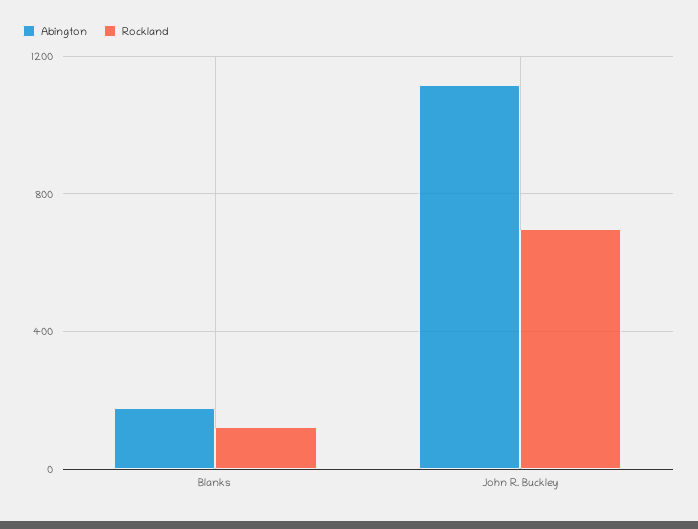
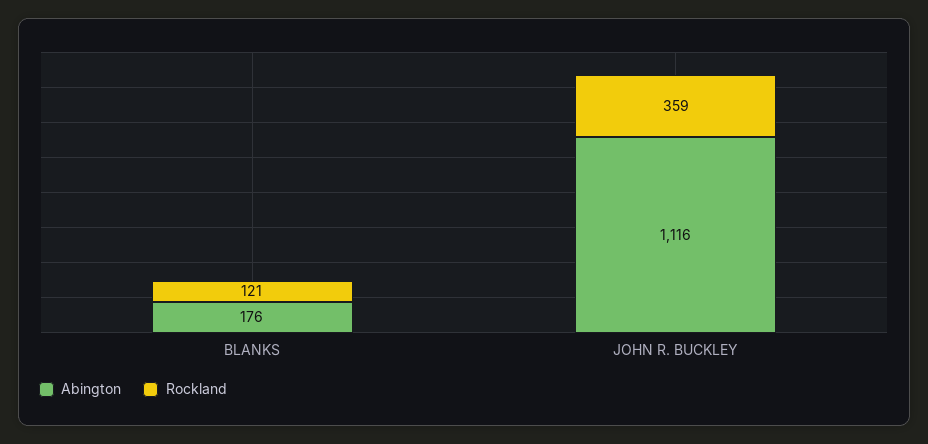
Rockland, John R. Buckley: 700 -> 359

